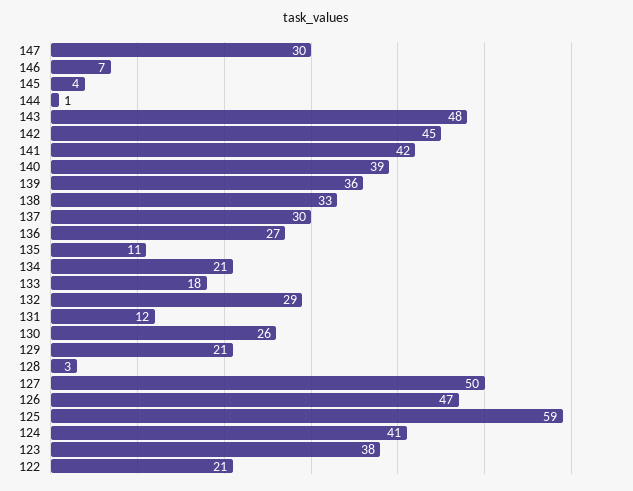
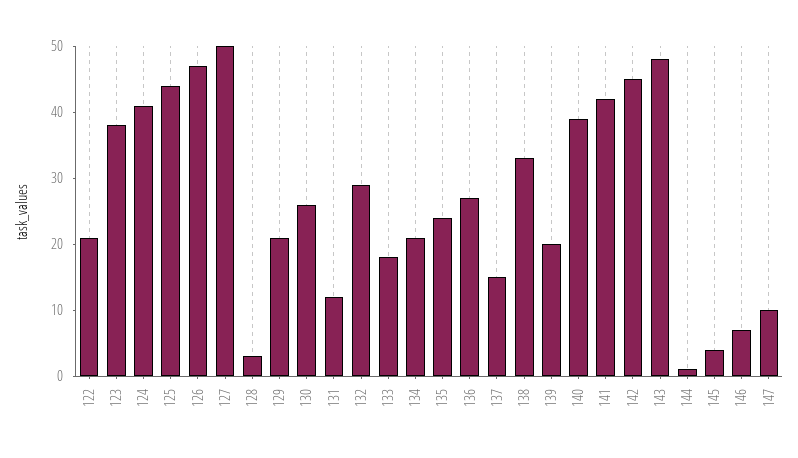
147: 30 -> 10
139: 36 -> 20
137: 30 -> 15
135: 11 -> 25
125: 59 -> 45

